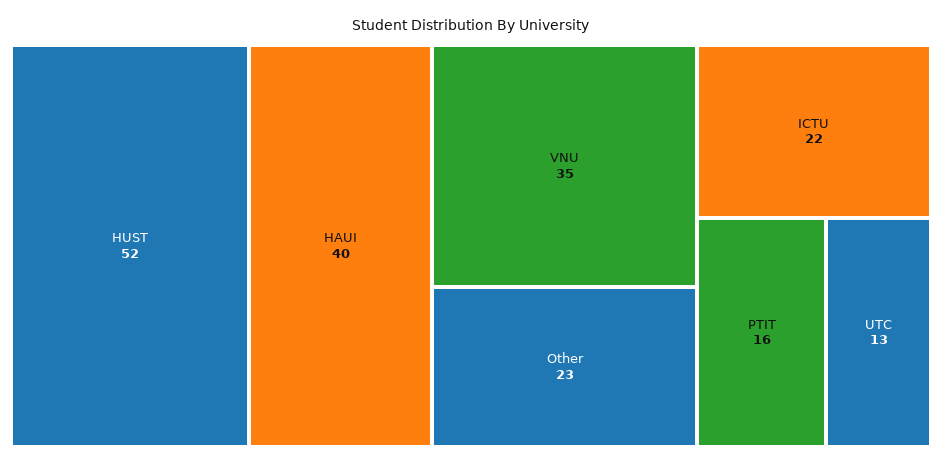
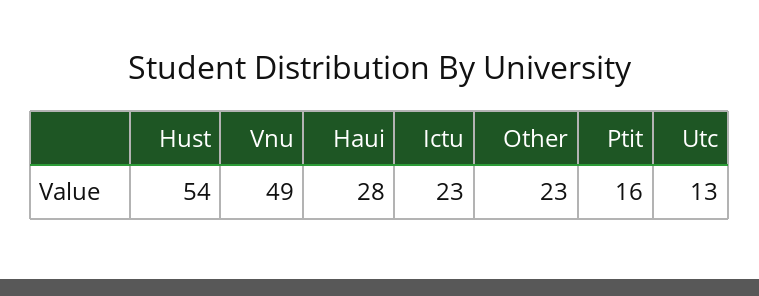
HUST: 52 -> 54
HAUI: 40 -> 28
VNU: 35 -> 49
ICTU: 22 -> 23

